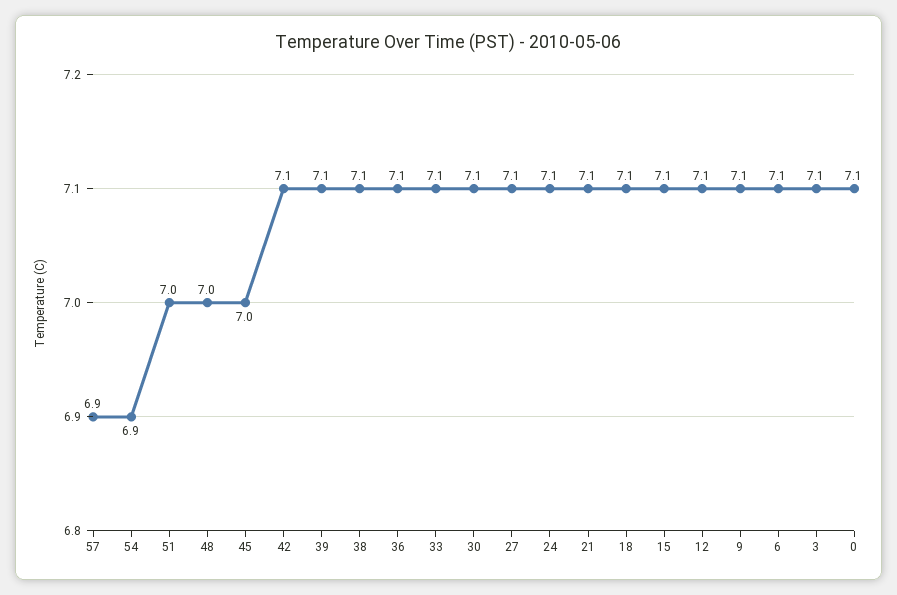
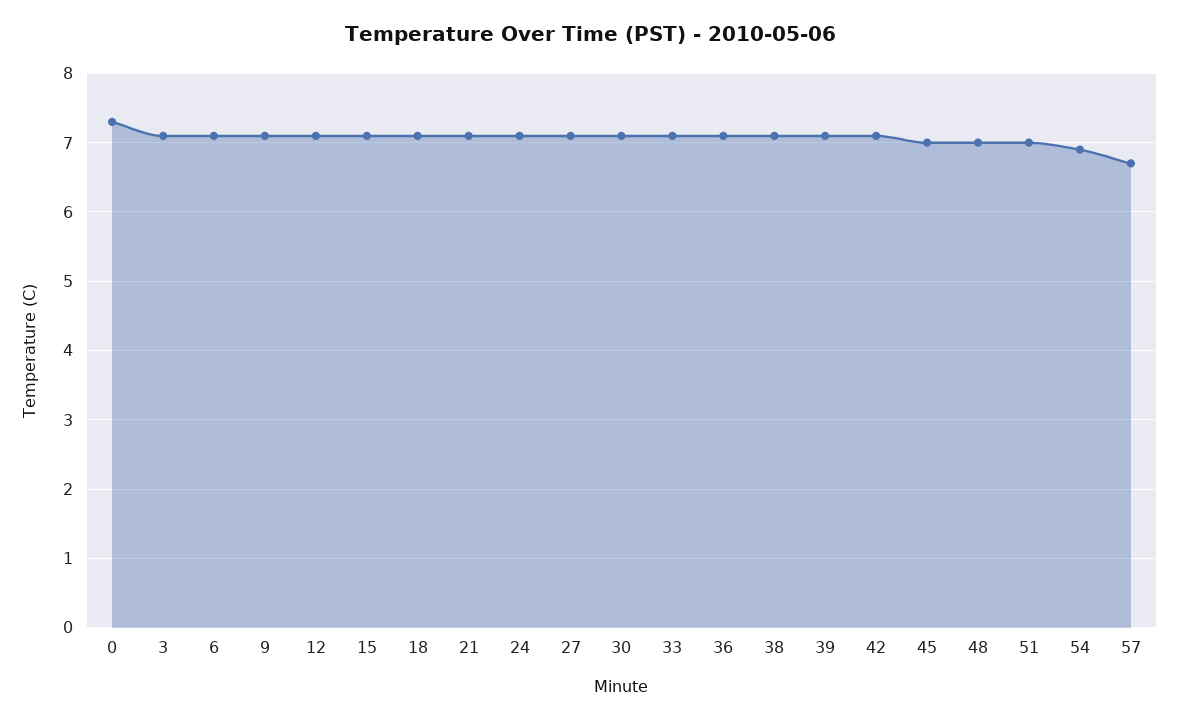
57: 6.9 -> 6.7
0: 7.1 -> 7.3

